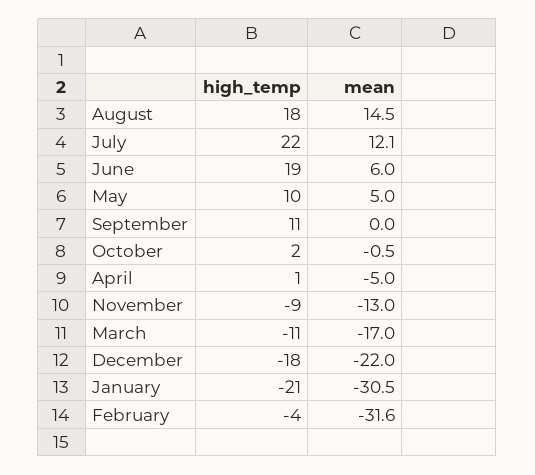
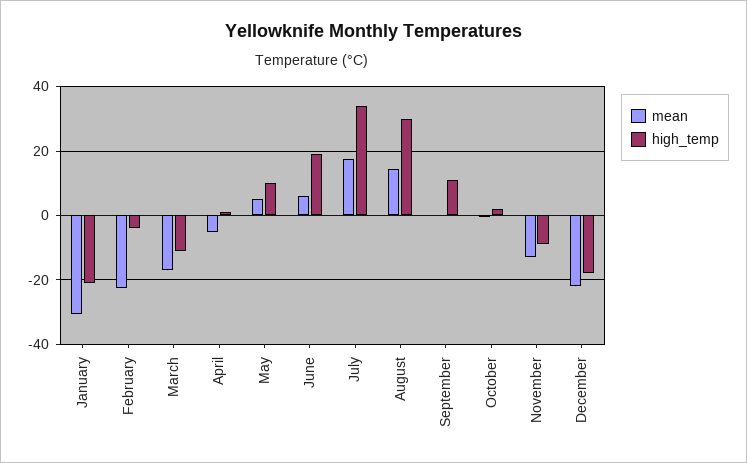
high_temp, August: 18 -> 30
high_temp, July: 22 -> 34
mean, July: 12.1 -> 18
mean, February: -31.6 -> -22

